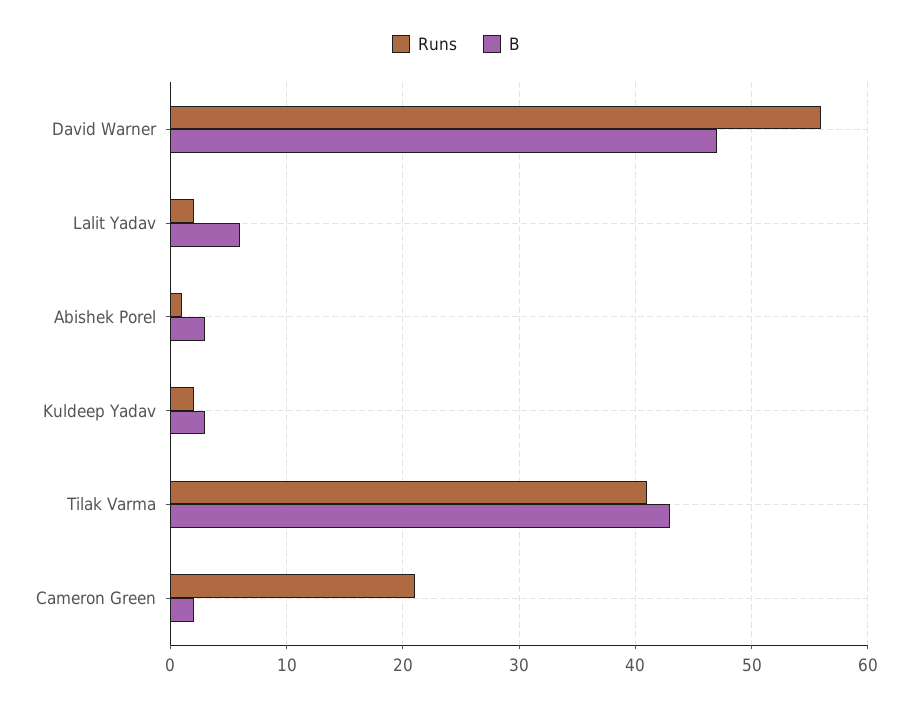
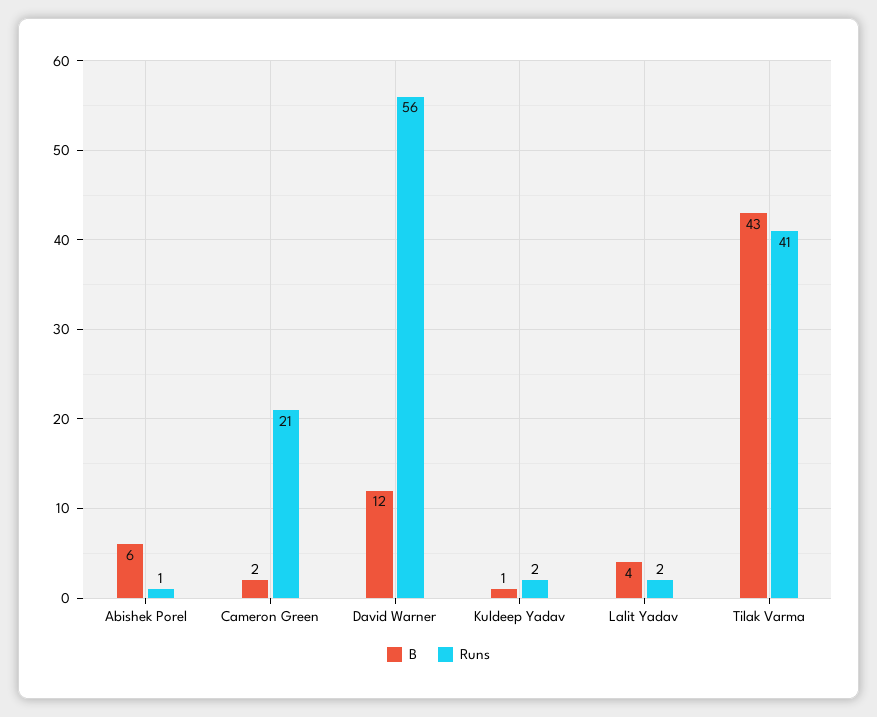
B, David Warner: 47 -> 12
B, Lalit Yadav: 6 -> 4
B, Abishek Porel: 3 -> 6
B, Kuldeep Yadav: 3 -> 1

